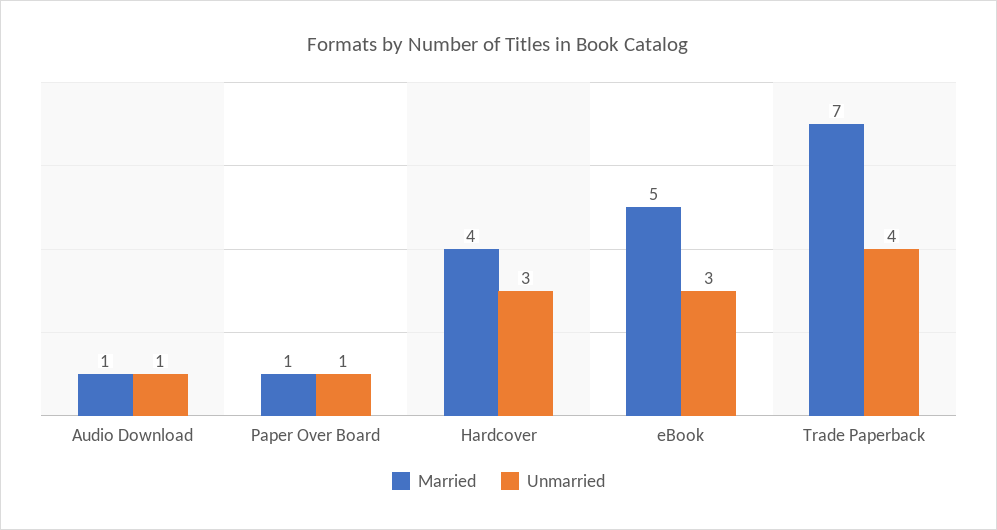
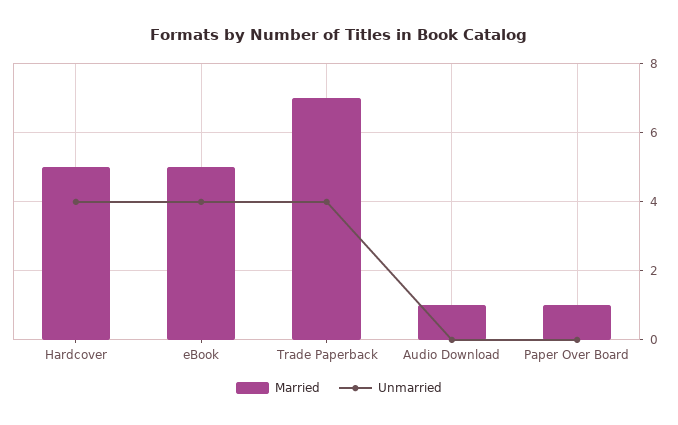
Unmarried, Audio Download: 1 -> 0
Unmarried, Paper Over Board: 1 -> 0
Married, Hardcover: 4 -> 5
Unmarried, Hardcover: 3 -> 4
Unmarried, eBook: 3 -> 4

